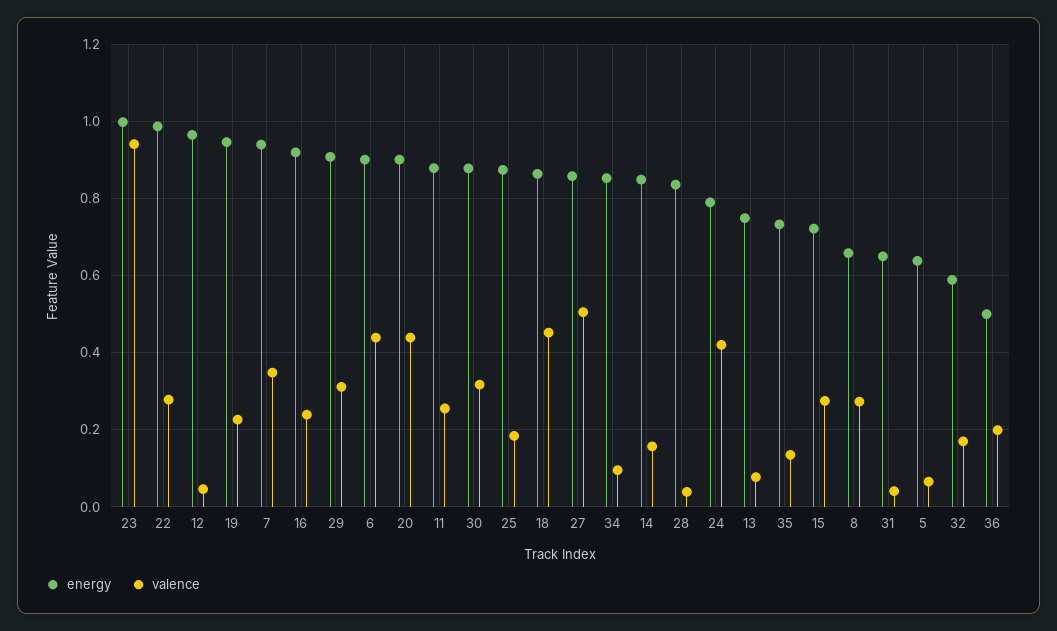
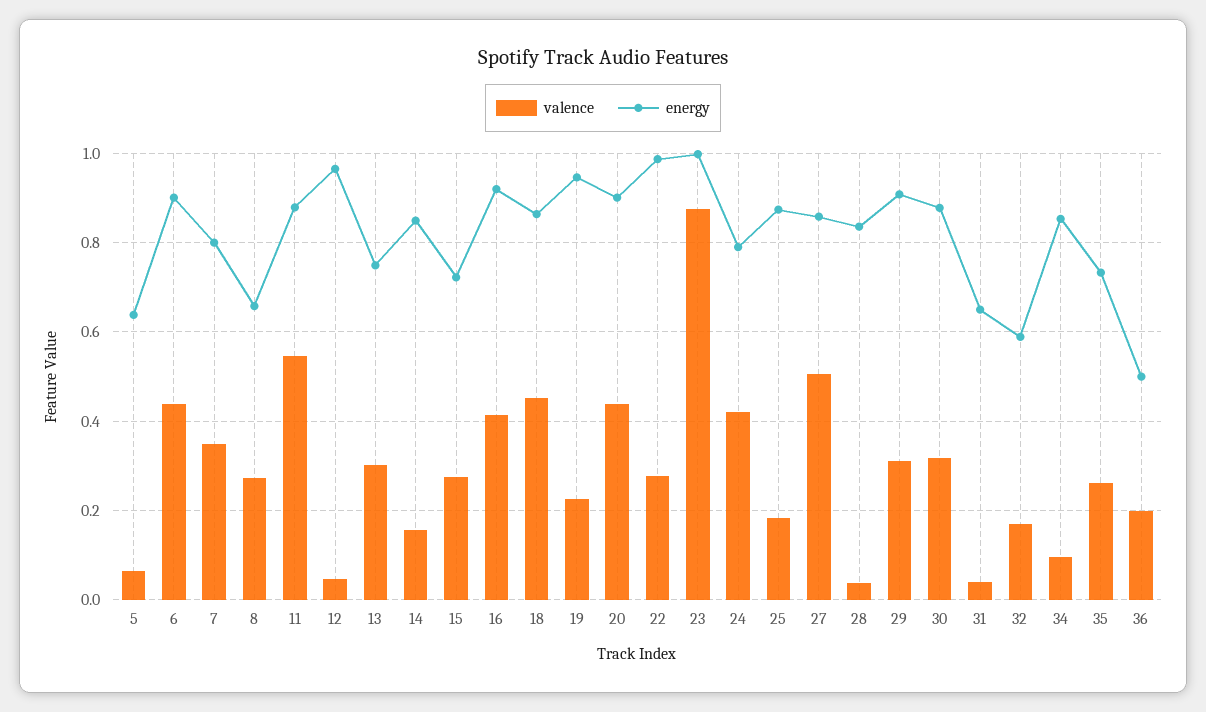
valence, 23: 0.94 -> 0.88
energy, 7: 0.94 -> 0.8
valence, 16: 0.24 -> 0.42
valence, 11: 0.26 -> 0.54
valence, 13: 0.08 -> 0.3
valence, 35: 0.14 -> 0.26

